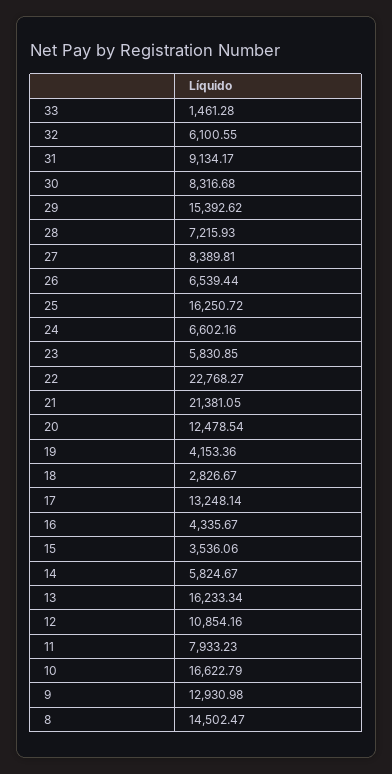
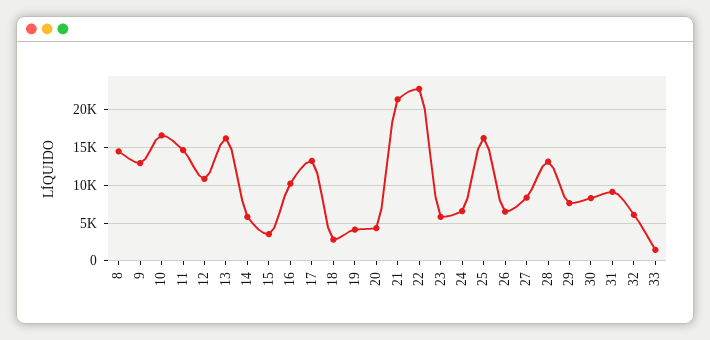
29: 15392.62 -> 8000
28: 7215.93 -> 13000
20: 12478.54 -> 4000
16: 4335.67 -> 10000
11: 7933.23 -> 15000

